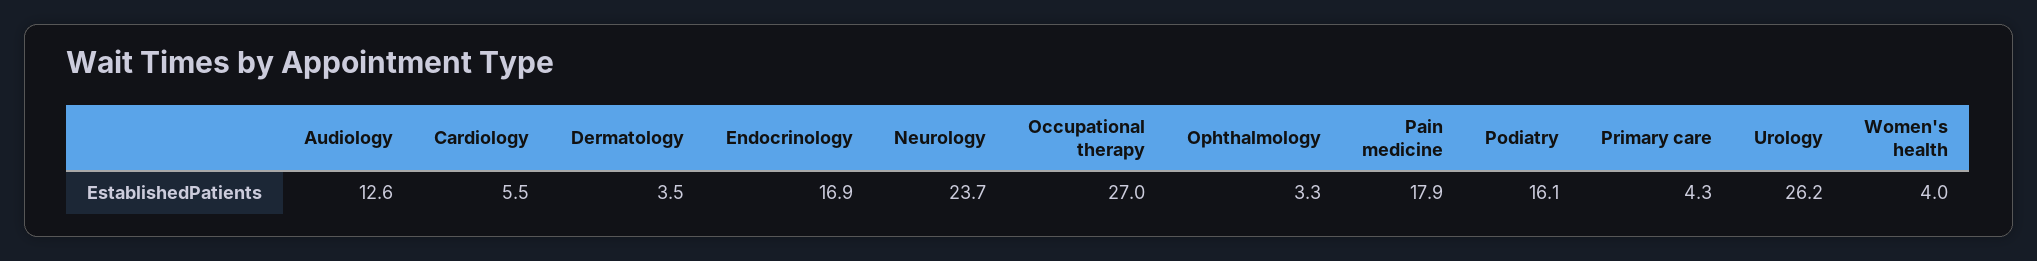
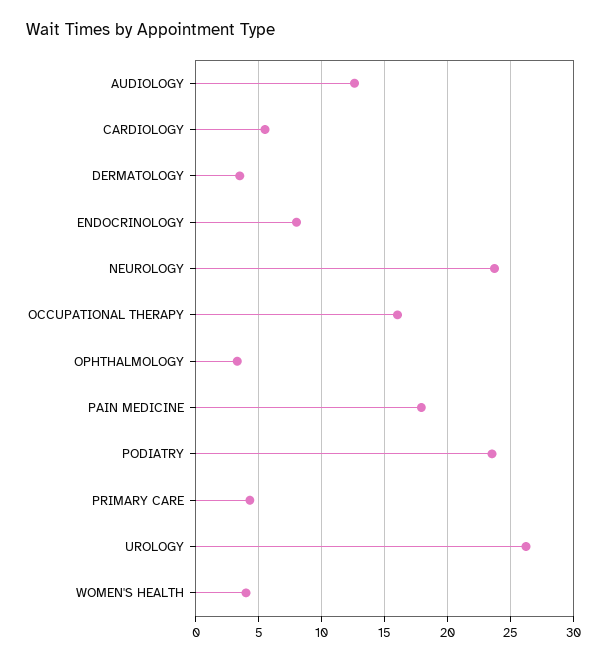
Endocrinology: 16.9 -> 8
Occupational therapy: 27 -> 16
Podiatry: 16.1 -> 23.5

